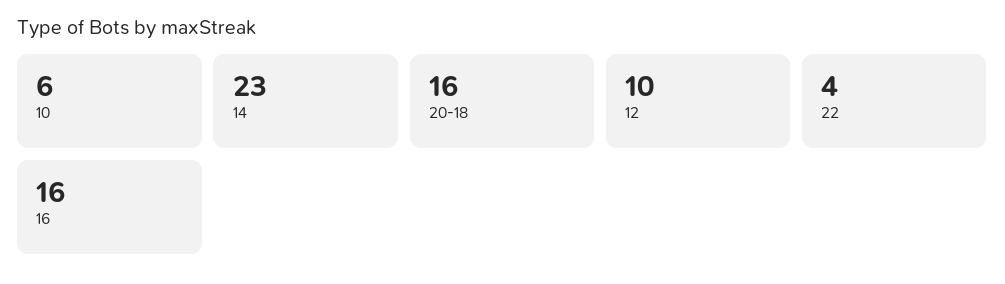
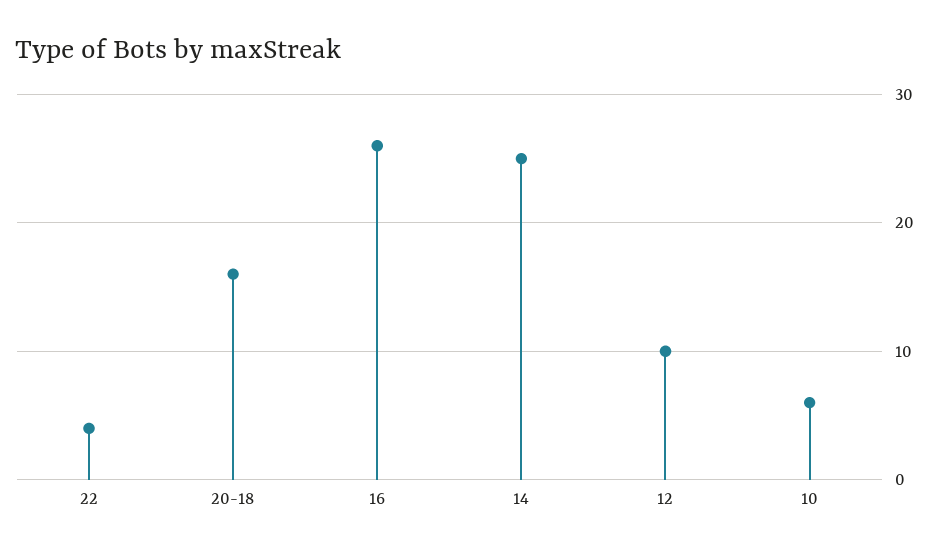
14: 23 -> 25
16: 16 -> 26

